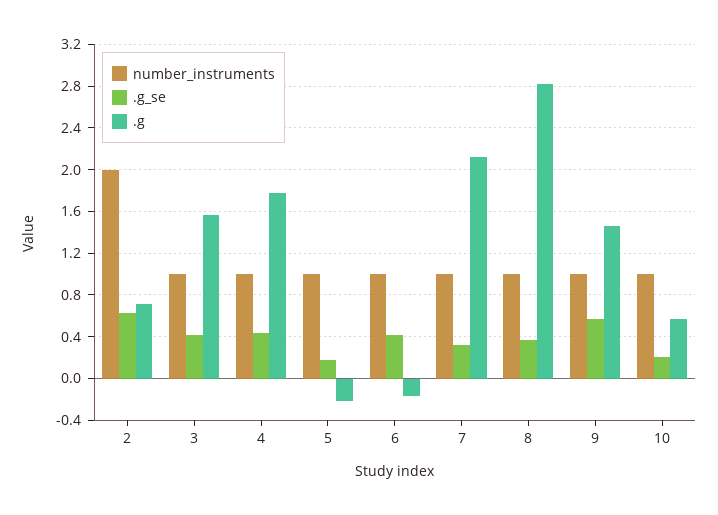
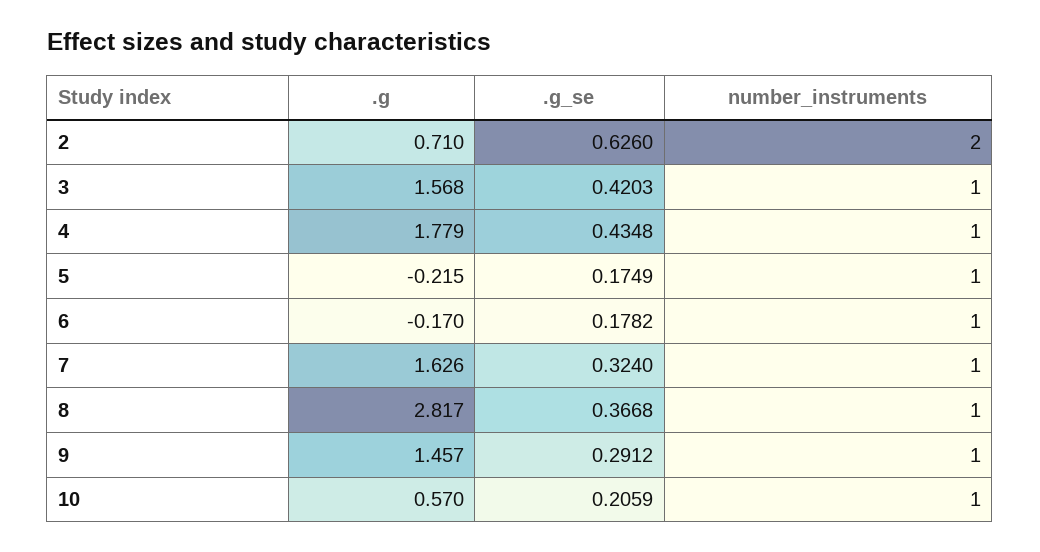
.g_se, 6: 0.4 -> 0.1782
.g, 7: 2.1 -> 1.626
.g_se, 9: 0.6 -> 0.2912

